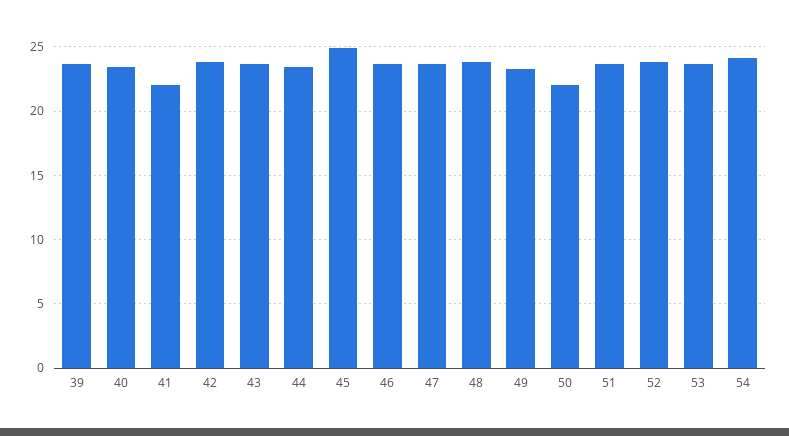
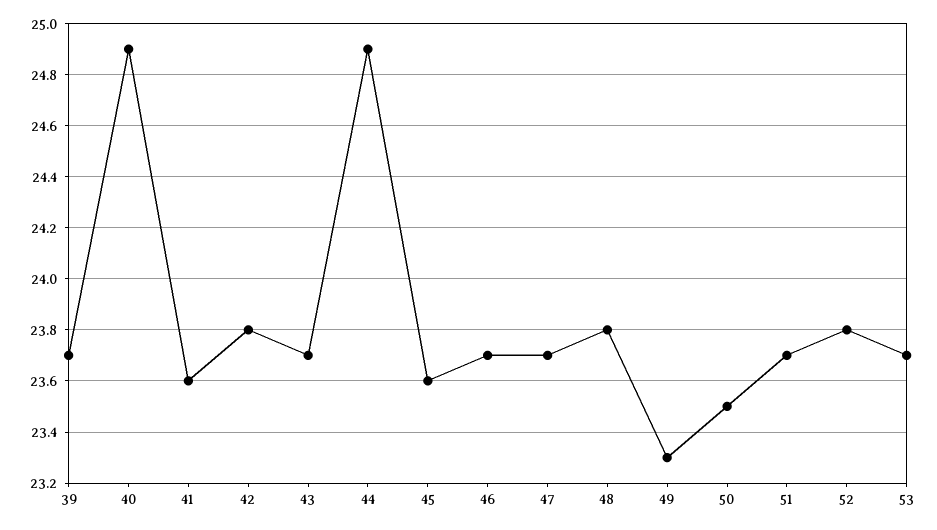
40: 23.5 -> 24.9
41: 22 -> 23.6
44: 23.5 -> 24.9
45: 25 -> 23.6
50: 22 -> 23.5
54: 24 -> none

